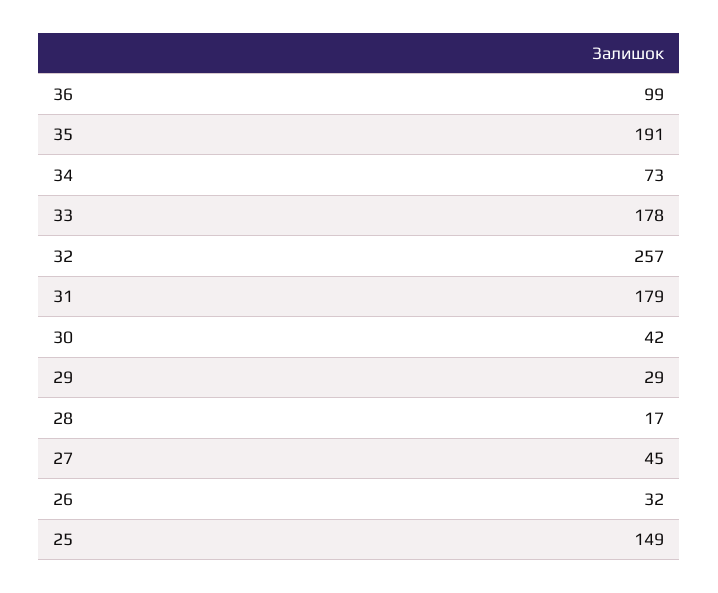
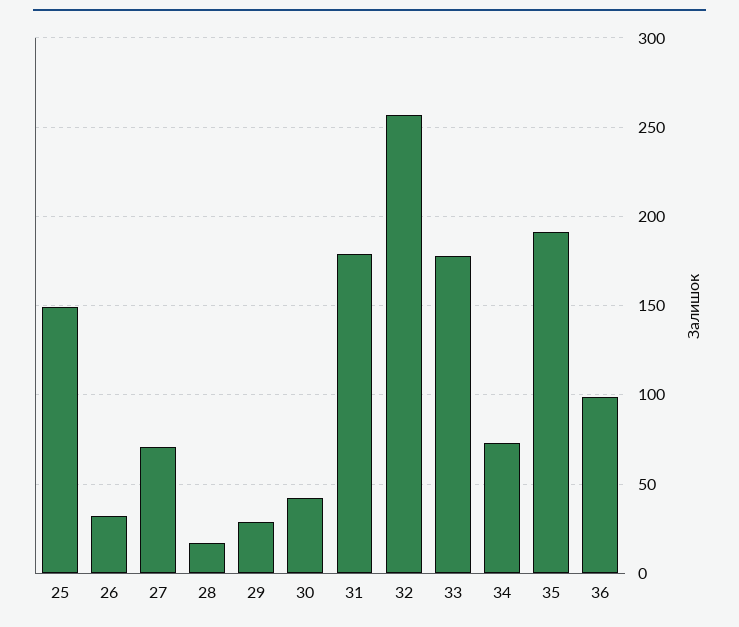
27: 45 -> 70

